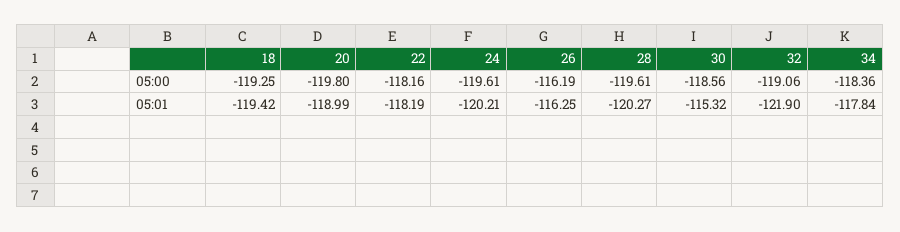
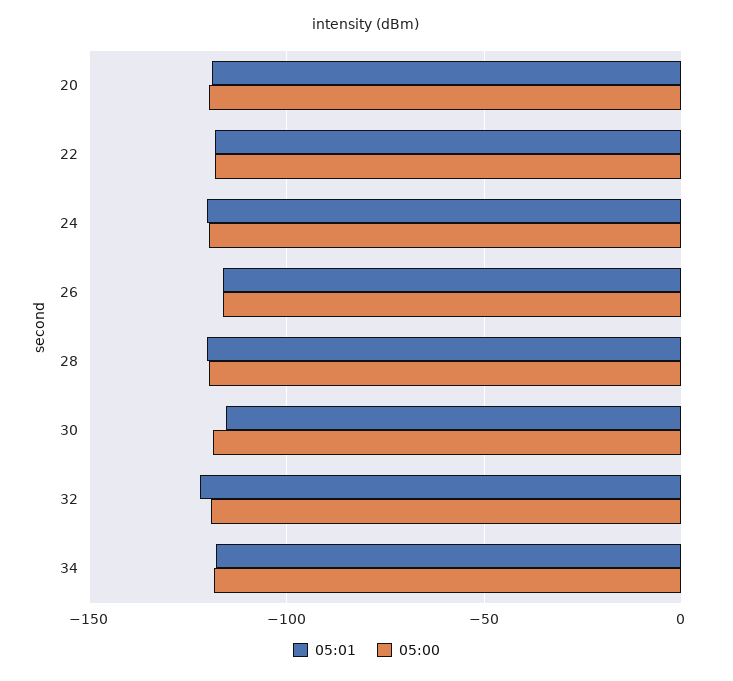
05:00, 18: -119.25 -> none
05:01, 18: -119.42 -> none

